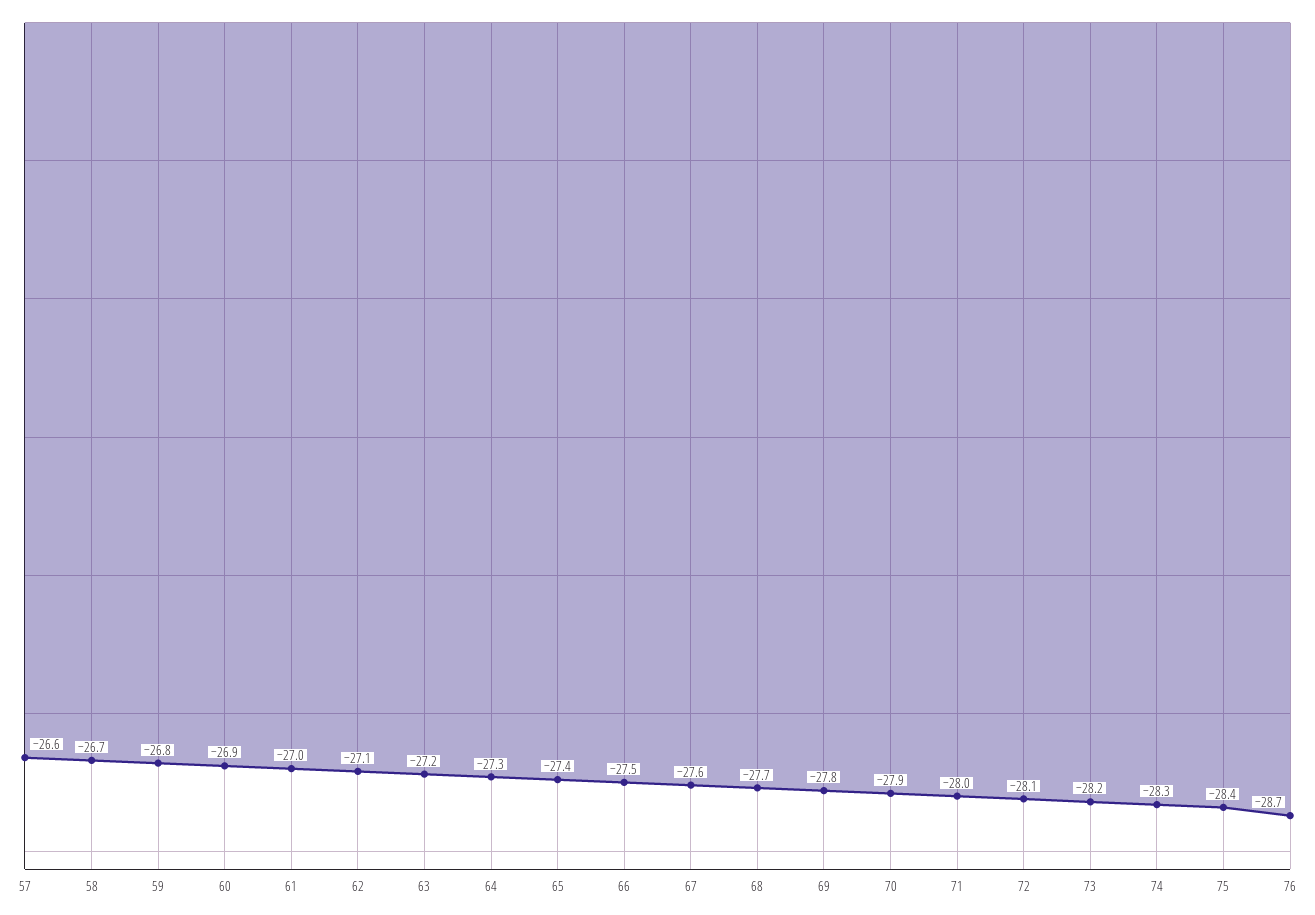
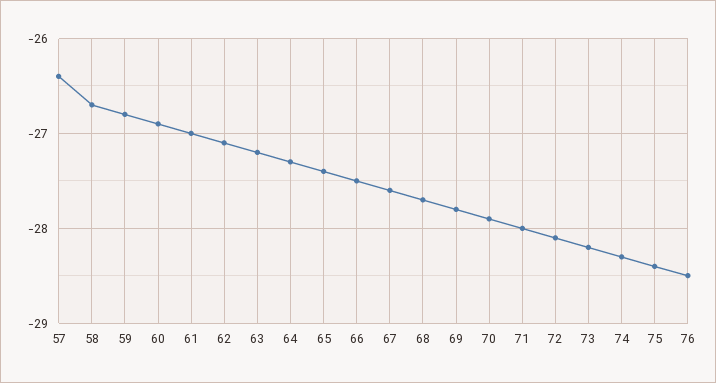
57: -26.6 -> -26.4
76: -28.7 -> -28.5

